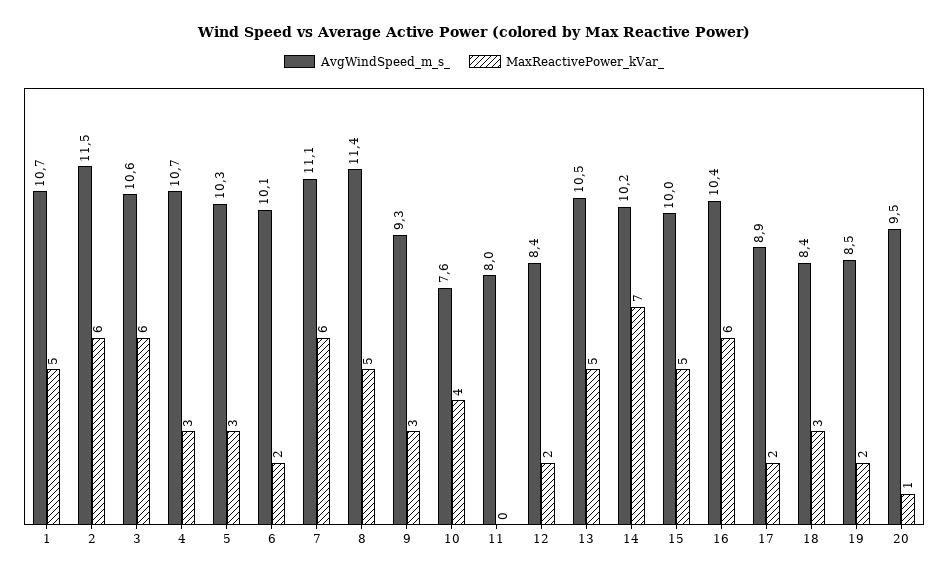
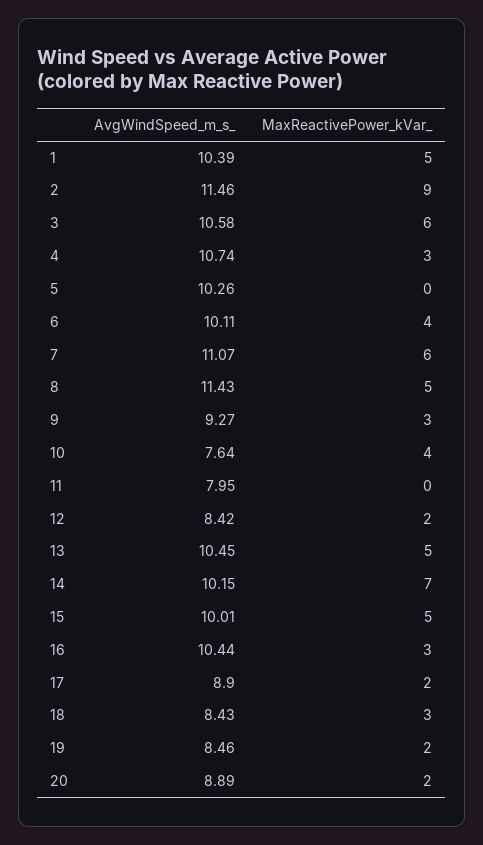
AvgWindSpeed_m_s_, 1: 10.7 -> 10.39
MaxReactivePower_kVar_, 2: 6 -> 9
MaxReactivePower_kVar_, 5: 3 -> 0
MaxReactivePower_kVar_, 6: 2 -> 4
MaxReactivePower_kVar_, 16: 6 -> 3
AvgWindSpeed_m_s_, 20: 9.5 -> 8.89
MaxReactivePower_kVar_, 20: 1 -> 2

